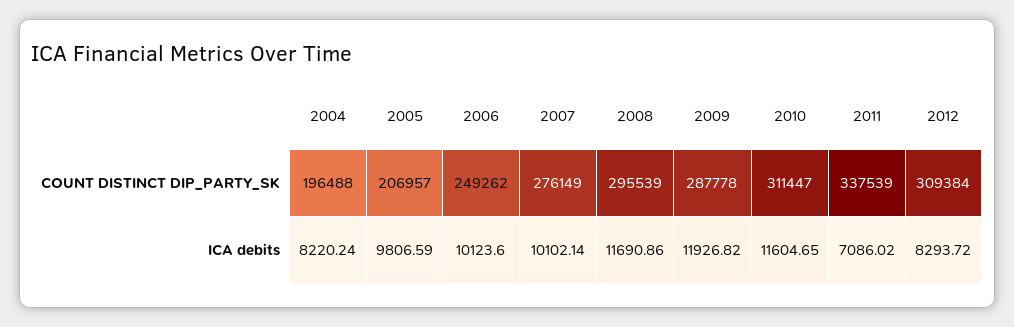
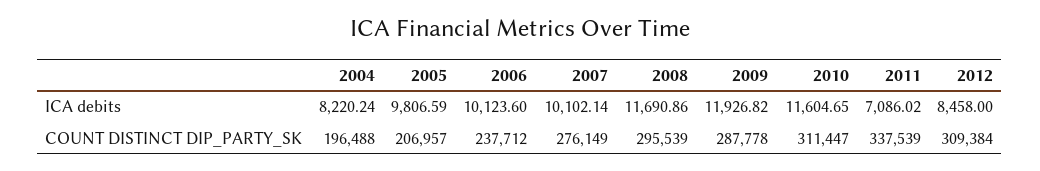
2006, COUNT DISTINCT DIP_PARTY_SK: 249262 -> 237712
2012, ICA debits: 8293.72 -> 8458

